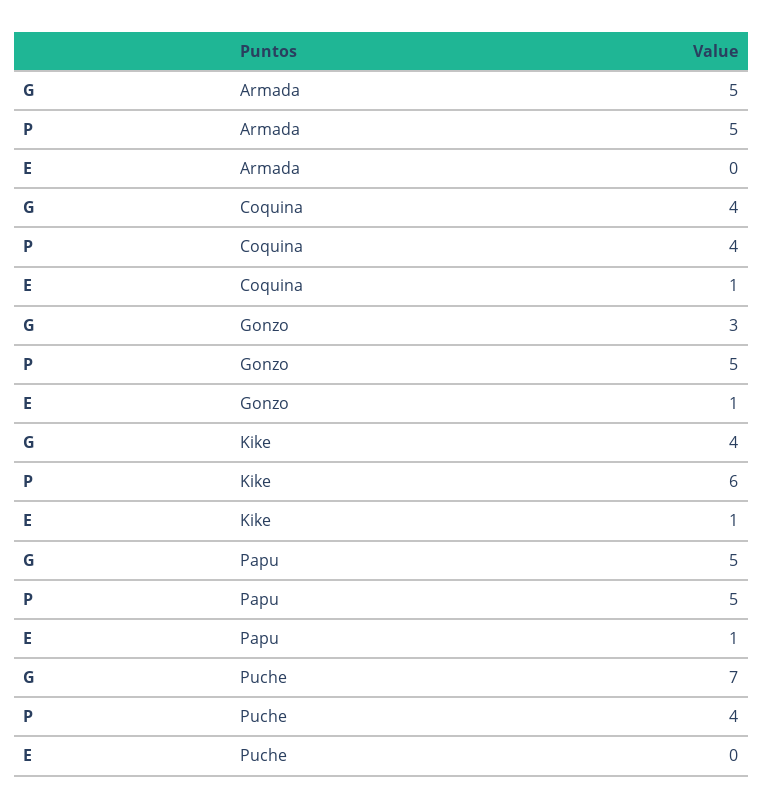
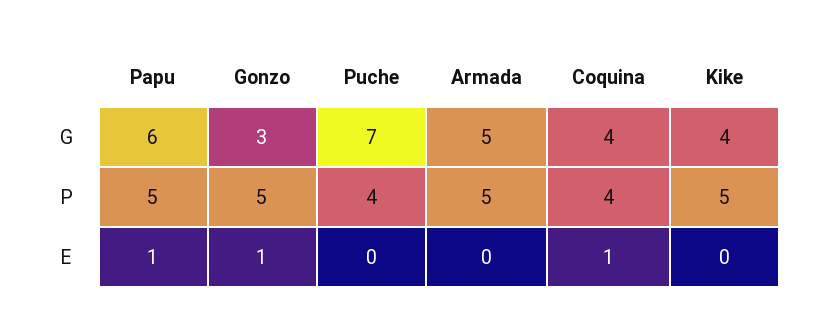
P, Kike: 6 -> 5
E, Kike: 1 -> 0
G, Papu: 5 -> 6

